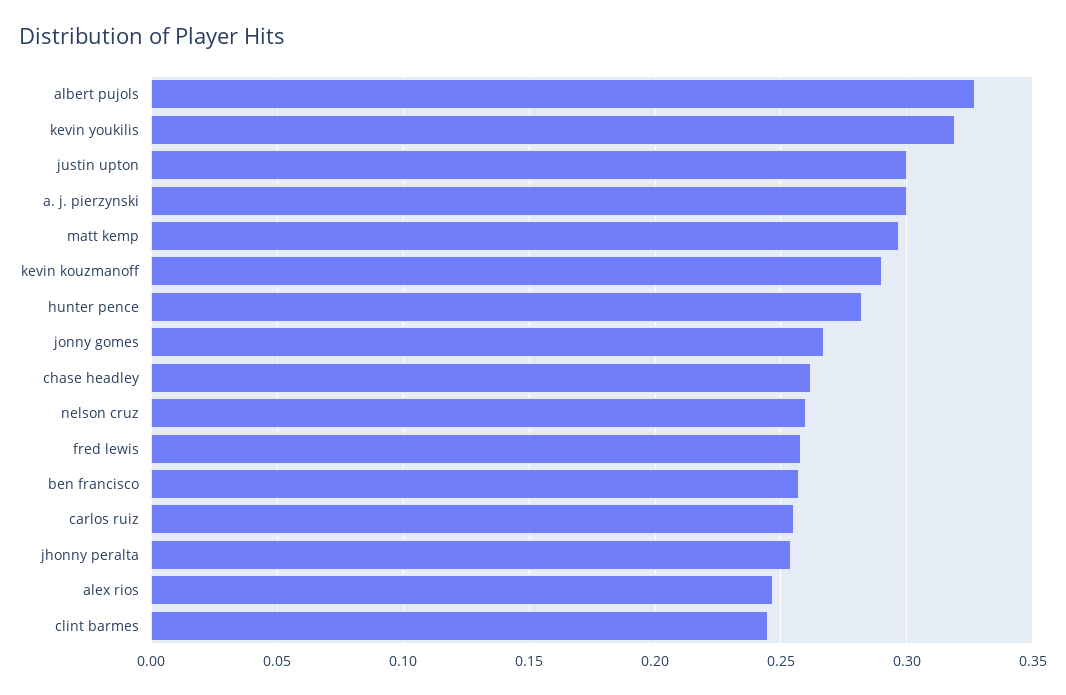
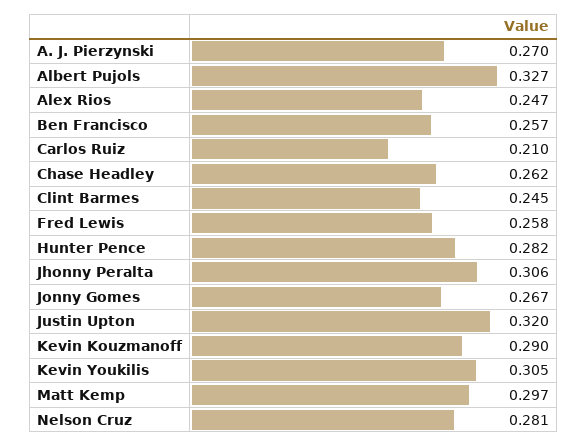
kevin youkilis: 0.32 -> 0.305
justin upton: 0.3 -> 0.32
a. j. pierzynski: 0.3 -> 0.27
nelson cruz: 0.26 -> 0.281
carlos ruiz: 0.255 -> 0.21
jhonny peralta: 0.255 -> 0.306

